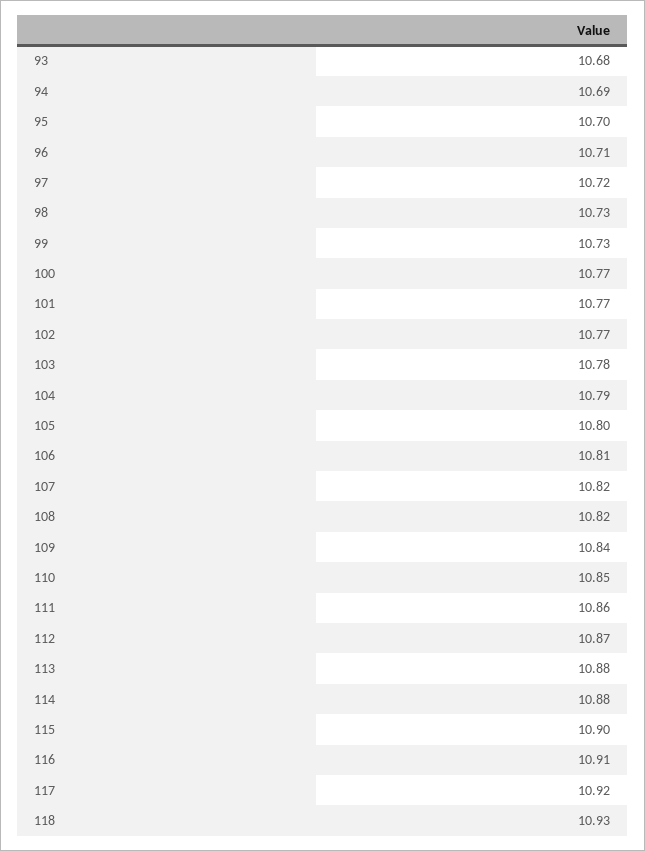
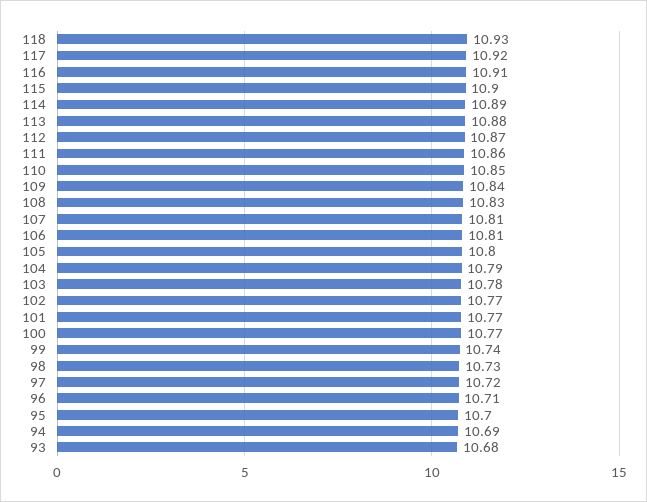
99: 10.73 -> 10.74
107: 10.82 -> 10.81
108: 10.82 -> 10.83
114: 10.88 -> 10.89

